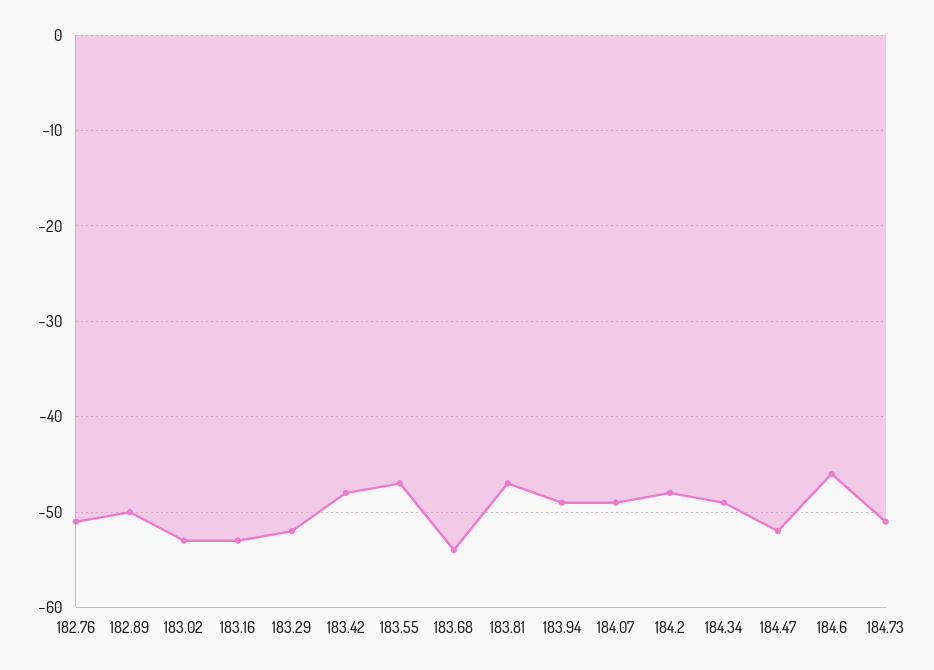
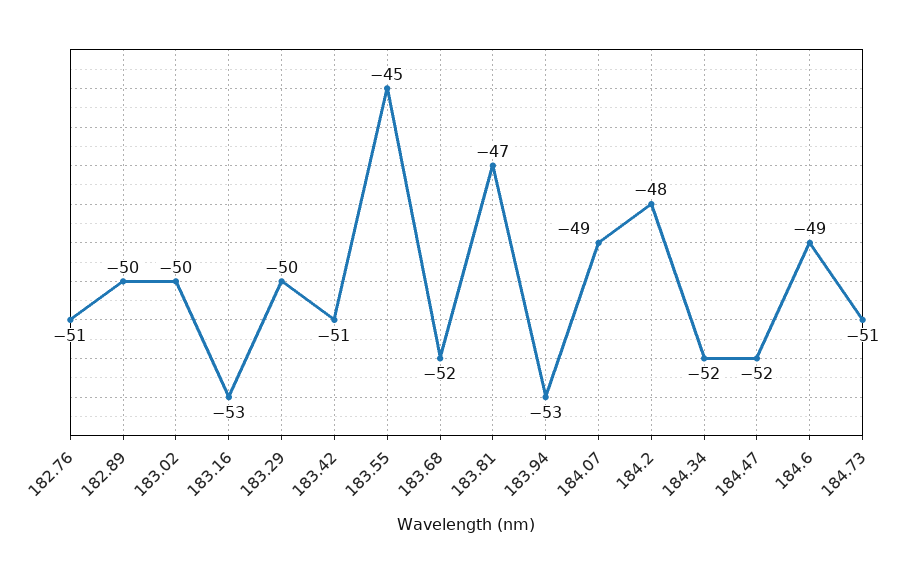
183.02: -53 -> -50
183.29: -52 -> -50
183.42: -48 -> -51
183.55: -47 -> -45
183.68: -54 -> -52
183.94: -49 -> -53
184.34: -49 -> -52
184.6: -46 -> -49

